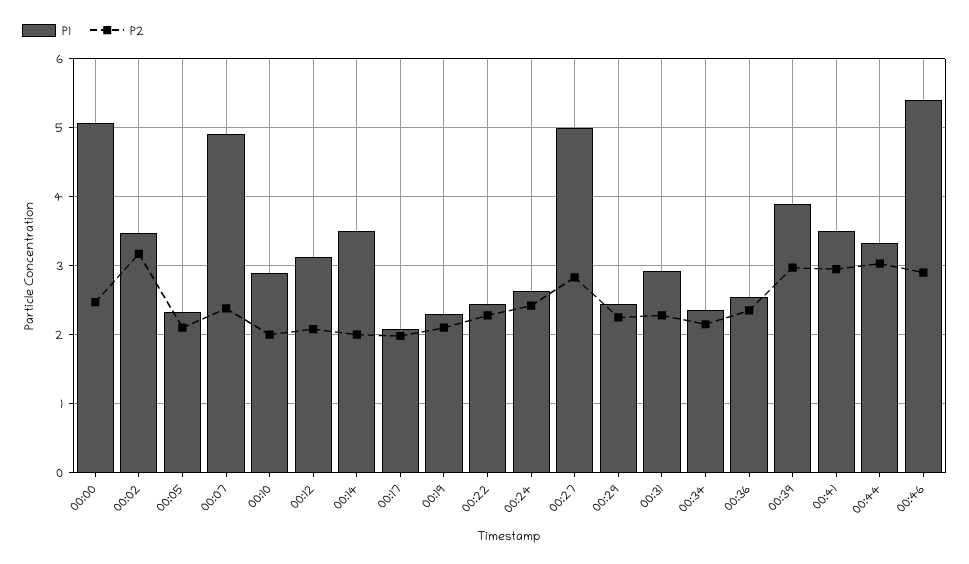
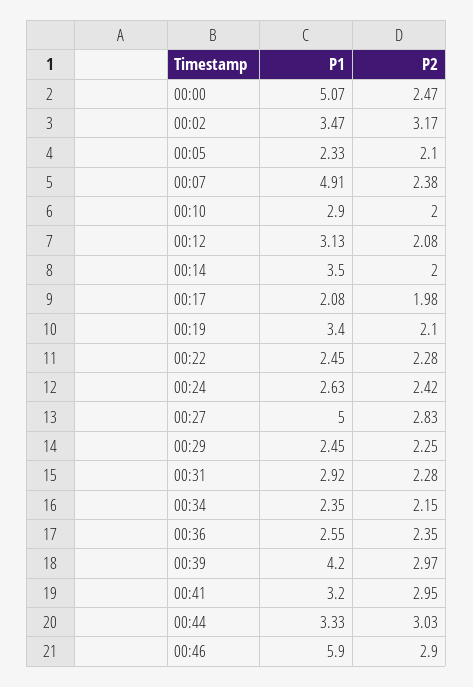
P1, 00:19: 2.3 -> 3.4
P1, 00:39: 3.9 -> 4.2
P1, 00:41: 3.5 -> 3.2
P1, 00:46: 5.4 -> 5.9

